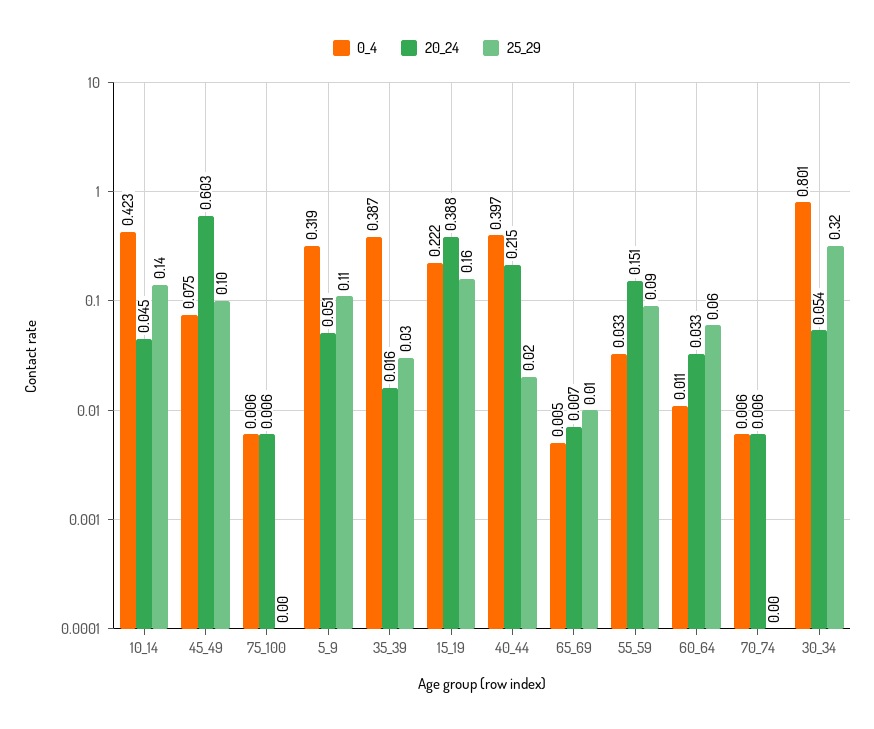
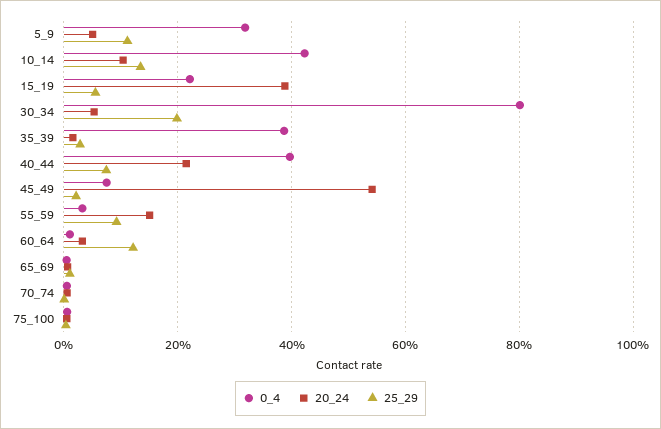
20_24, 10_14: 0.045 -> 0.1
20_24, 45_49: 0.603 -> 0.54
25_29, 45_49: 0.1 -> 0.02
25_29, 15_19: 0.16 -> 0.06
25_29, 40_44: 0.02 -> 0.08
25_29, 60_64: 0.06 -> 0.12
25_29, 30_34: 0.32 -> 0.2

